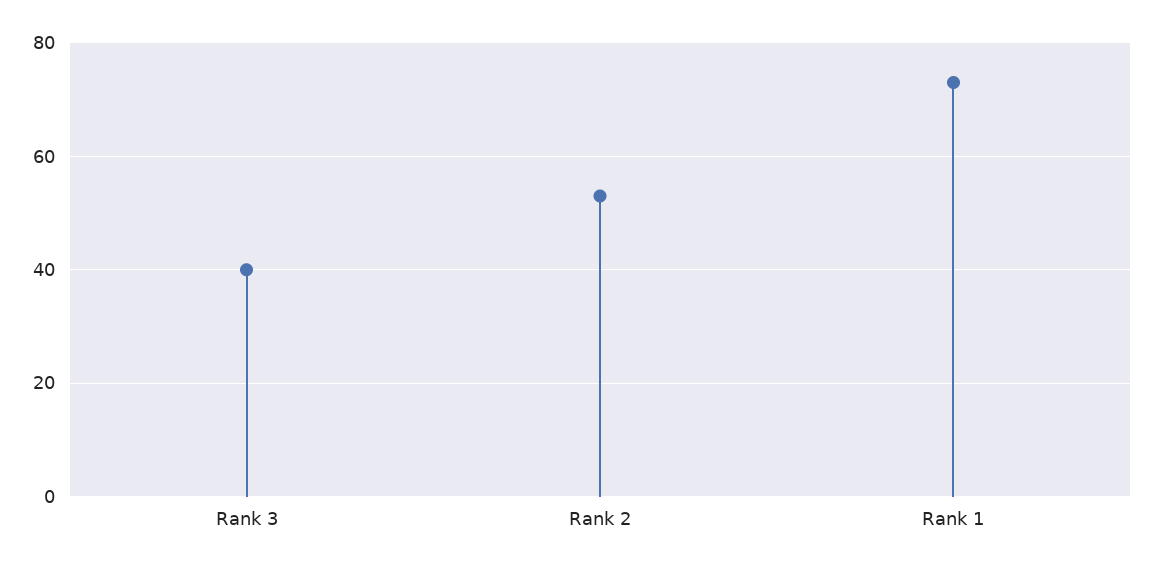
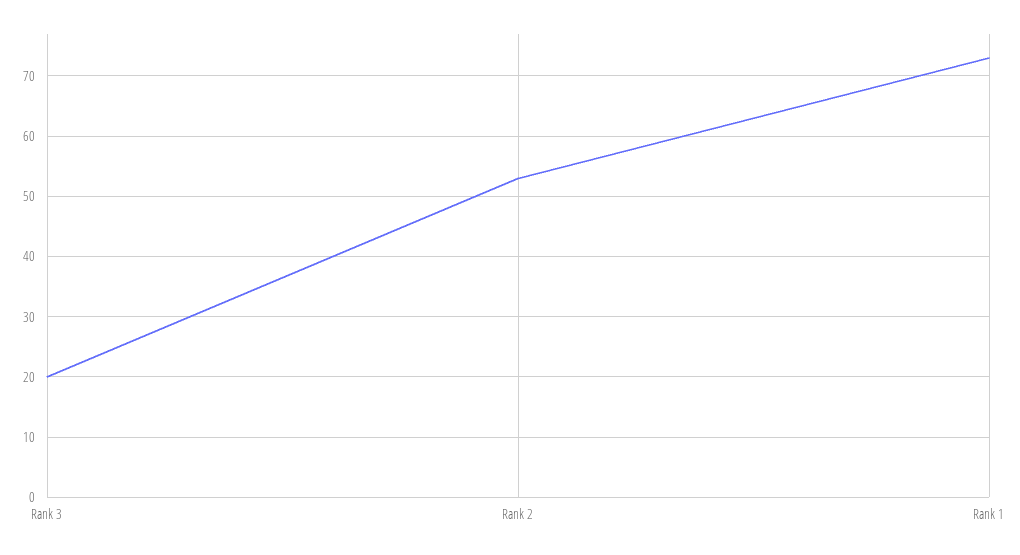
Rank 3: 40 -> 20

